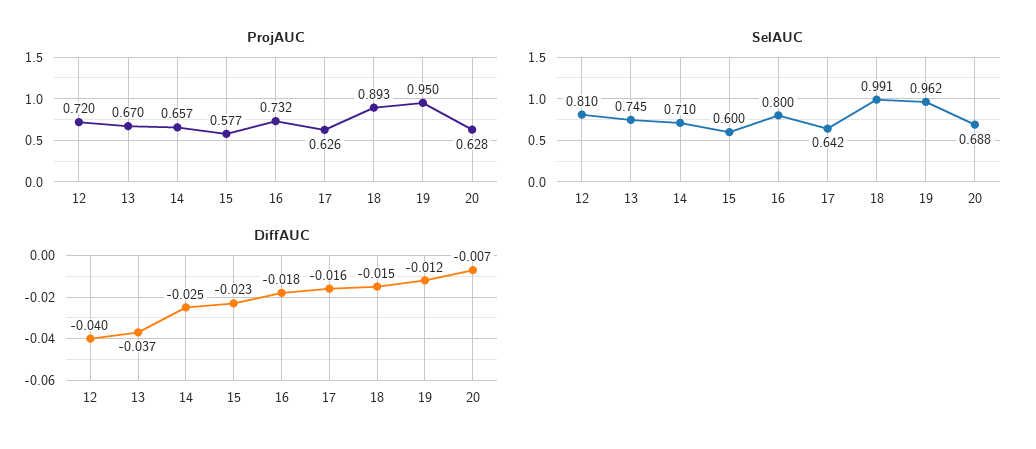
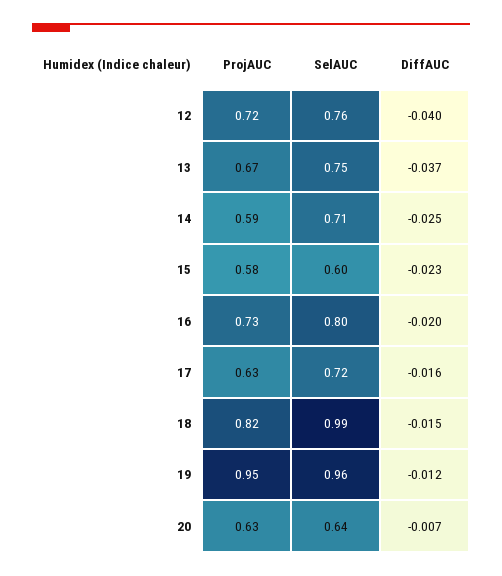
ProjAUC, 14: 0.657 -> 0.59
ProjAUC, 18: 0.893 -> 0.82
SelAUC, 12: 0.81 -> 0.76
SelAUC, 17: 0.642 -> 0.72
SelAUC, 20: 0.688 -> 0.64
DiffAUC, 16: -0.018 -> -0.02

